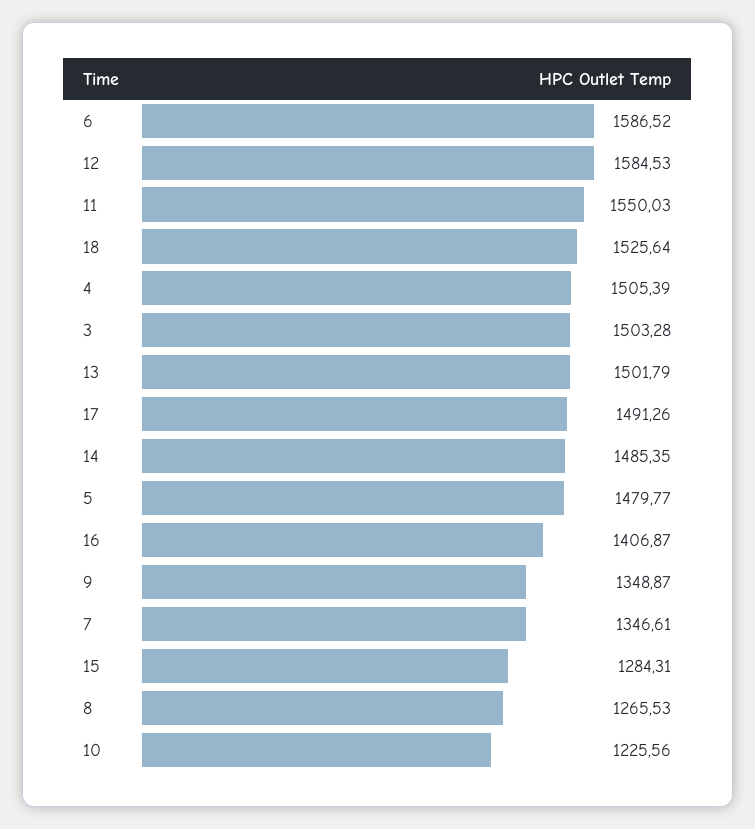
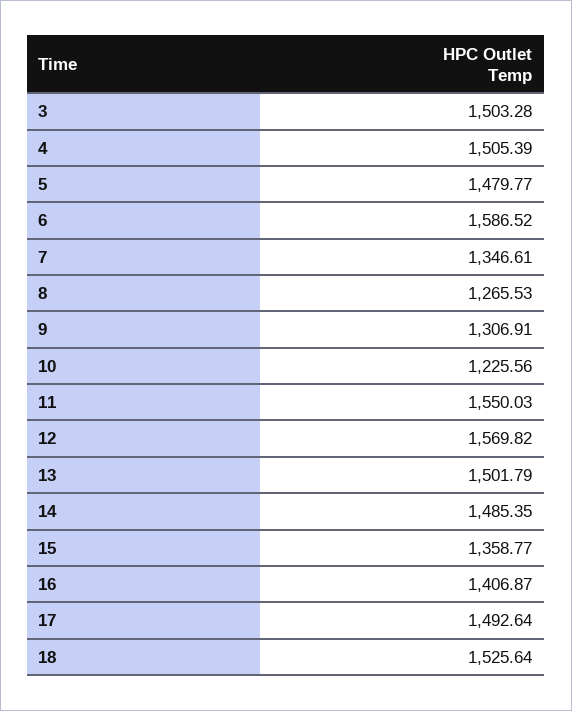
12: 1584.53 -> 1569.82
17: 1491.26 -> 1492.64
9: 1348.87 -> 1306.91
15: 1284.31 -> 1358.77

